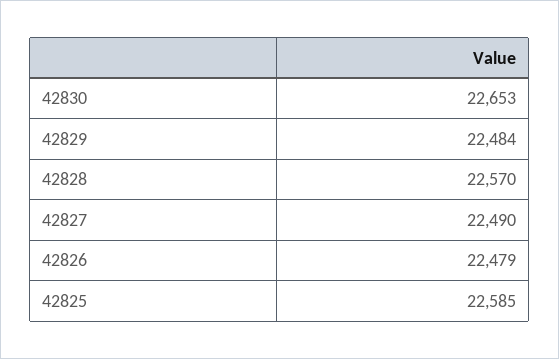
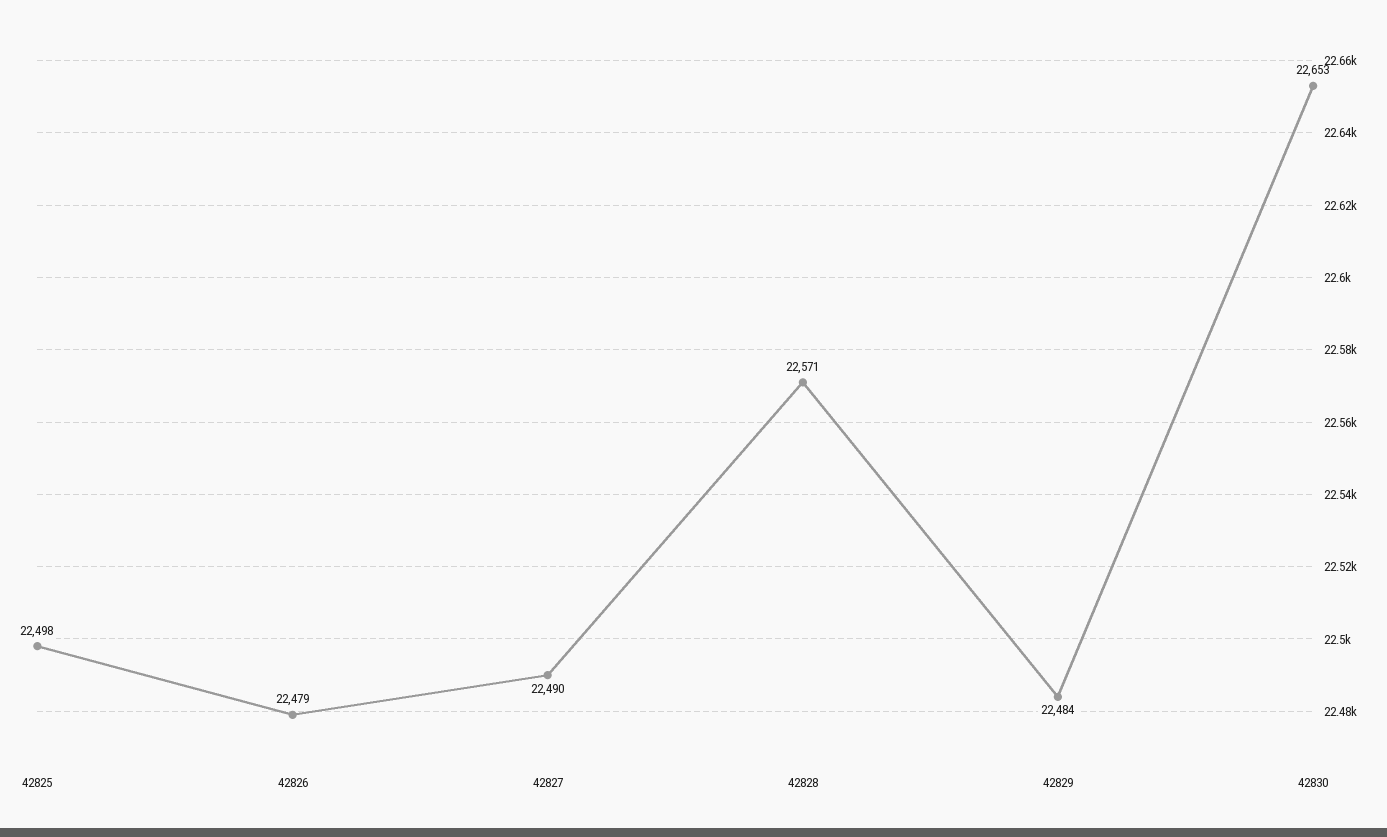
42828: 22570 -> 22571
42825: 22585 -> 22498

